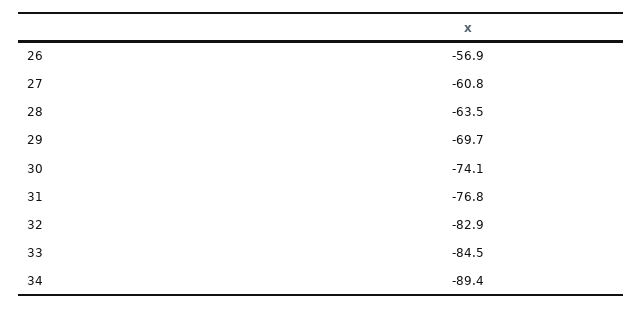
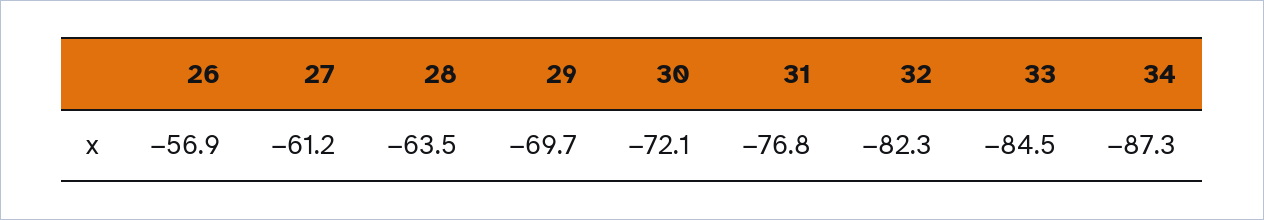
27: -60.8 -> -61.2
30: -74.1 -> -72.1
32: -82.9 -> -82.3
34: -89.4 -> -87.3

